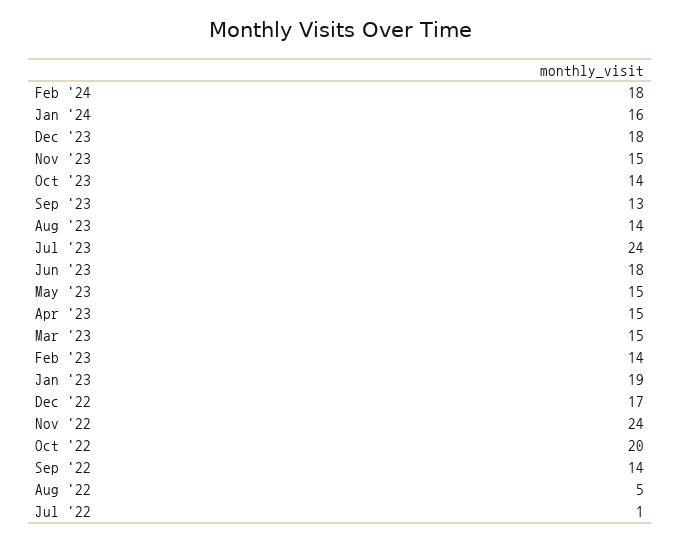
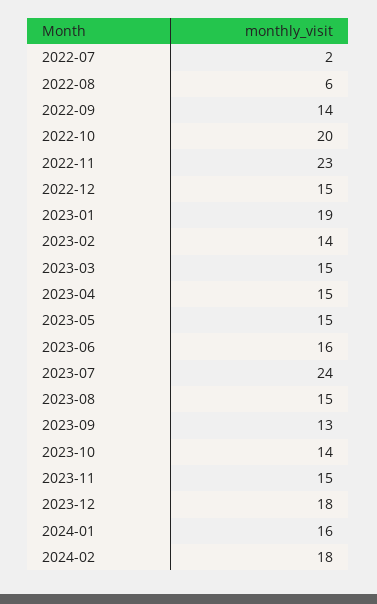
Aug '23: 14 -> 15
Jun '23: 18 -> 16
Dec '22: 17 -> 15
Nov '22: 24 -> 23
Aug '22: 5 -> 6
Jul '22: 1 -> 2

